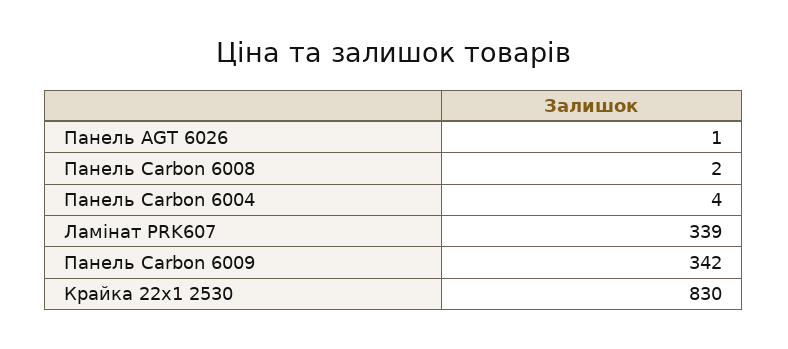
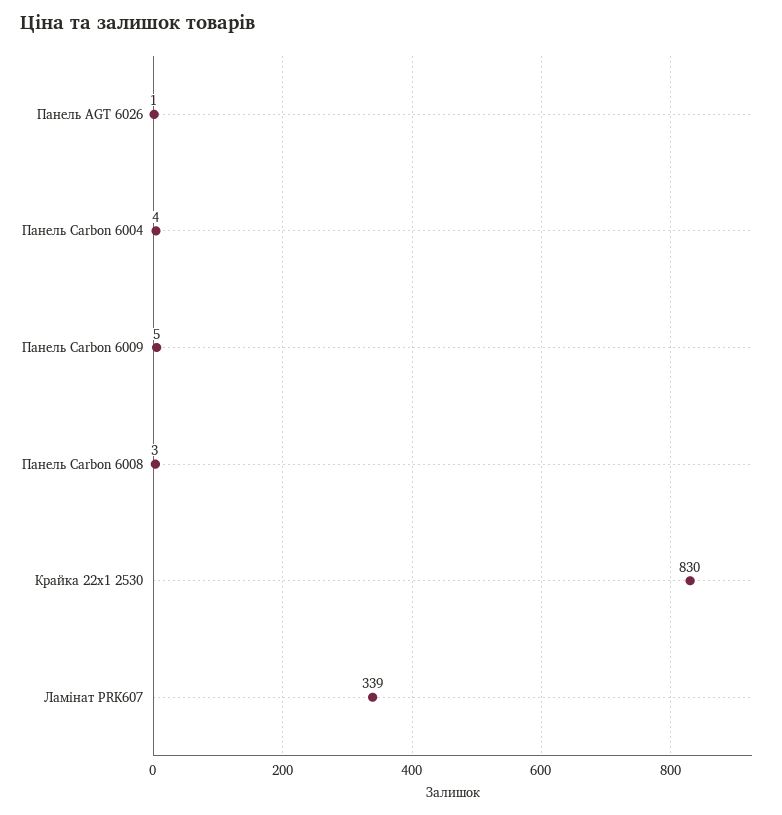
Панель Carbon 6008: 2 -> 3
Панель Carbon 6009: 342 -> 5

